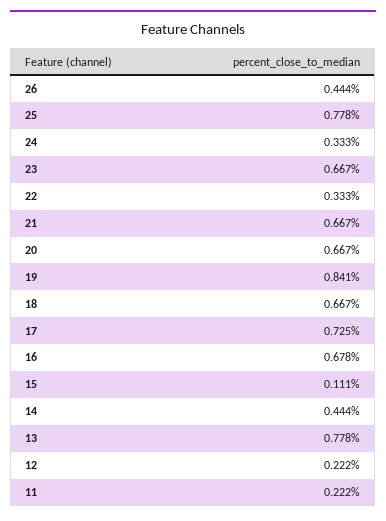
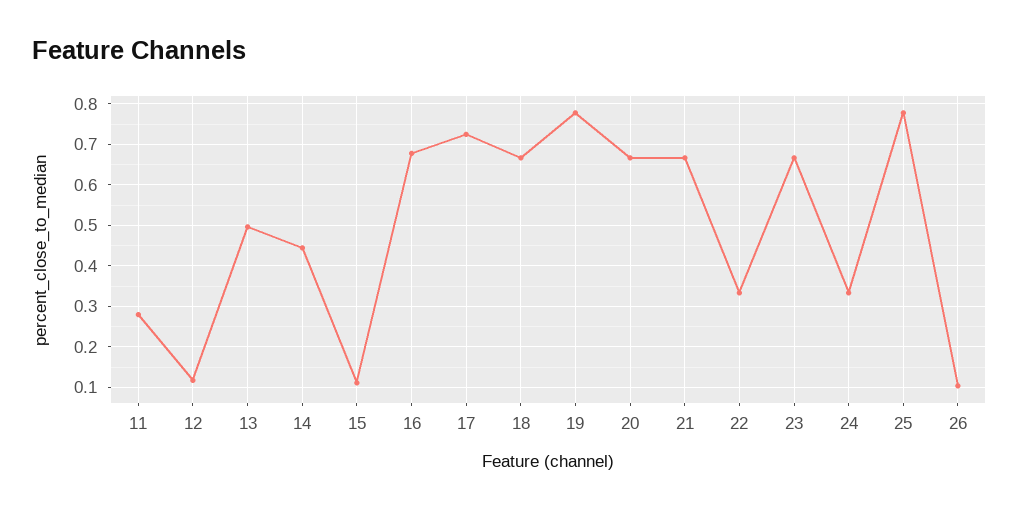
26: 0.444 -> 0.1
19: 0.841 -> 0.78
13: 0.778 -> 0.5
12: 0.222 -> 0.12
11: 0.222 -> 0.28

